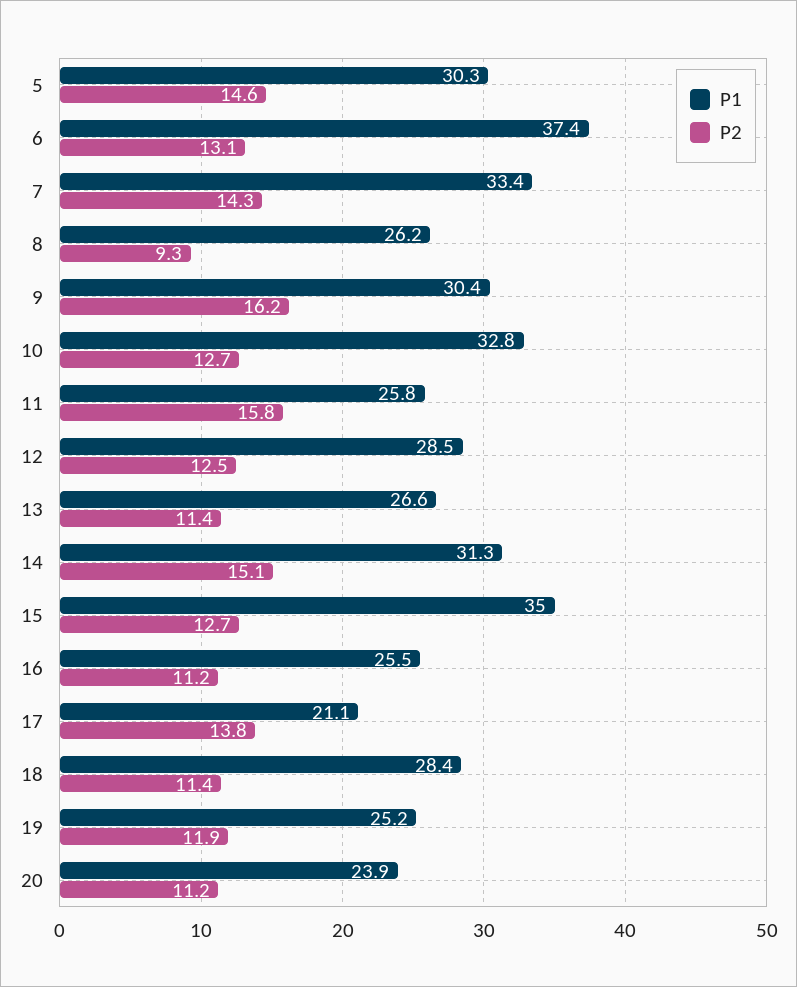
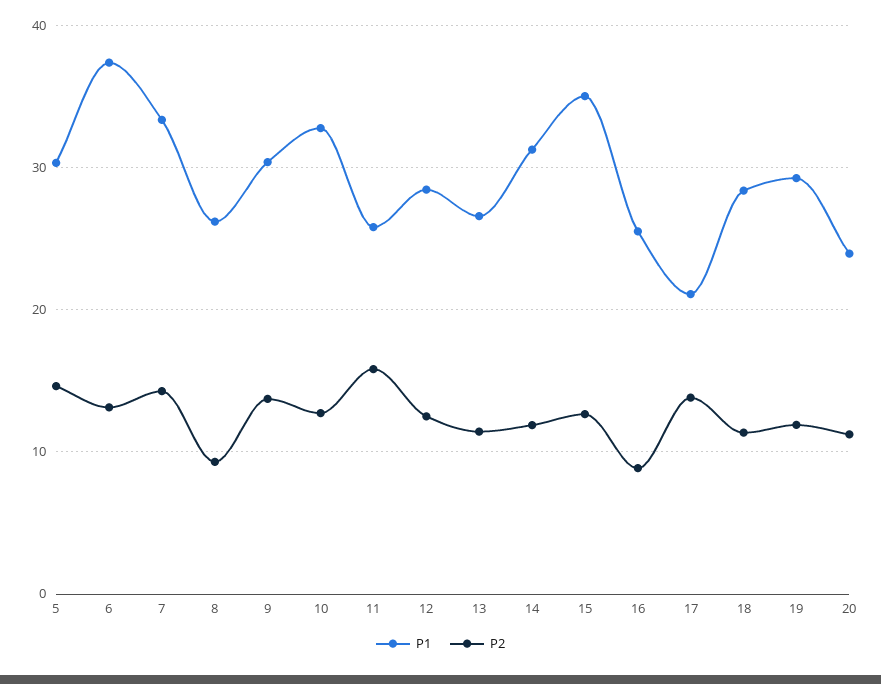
P2, 9: 16.2 -> 14
P2, 14: 15.1 -> 12
P2, 16: 11.2 -> 9
P1, 19: 25.2 -> 29

